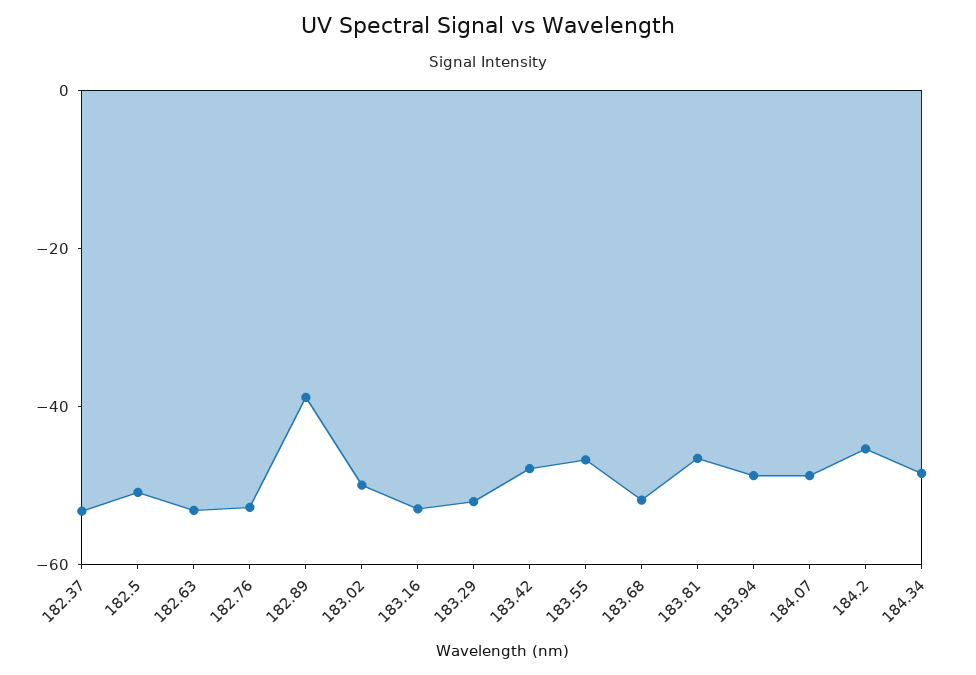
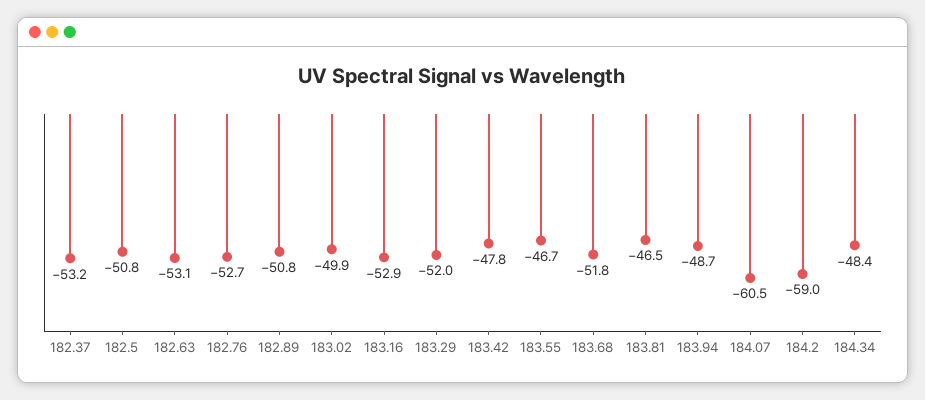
182.89: -40 -> -50.8
184.07: -50 -> -60.5
184.2: -45 -> -59

